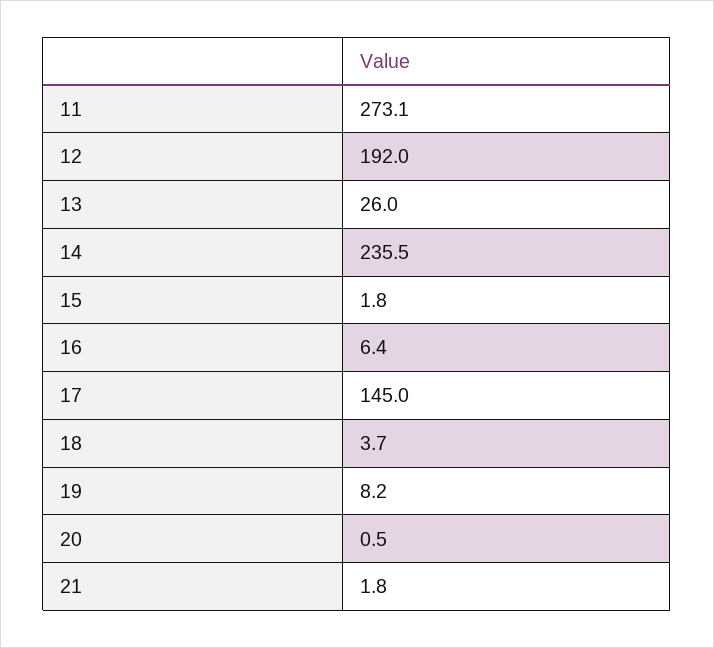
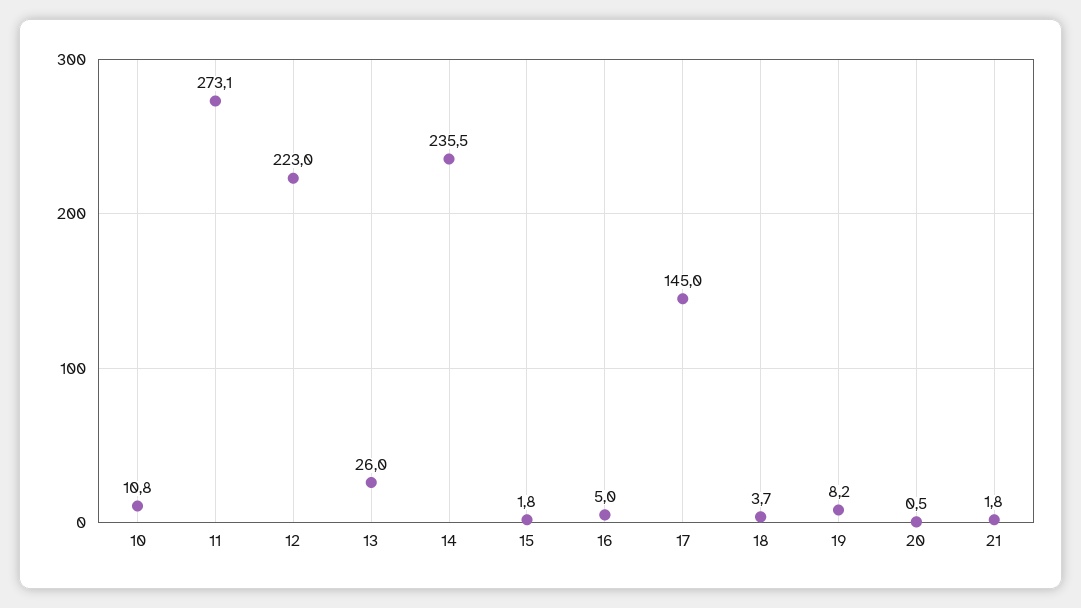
12: 192 -> 223
16: 6.4 -> 5
10: none -> 10.8

